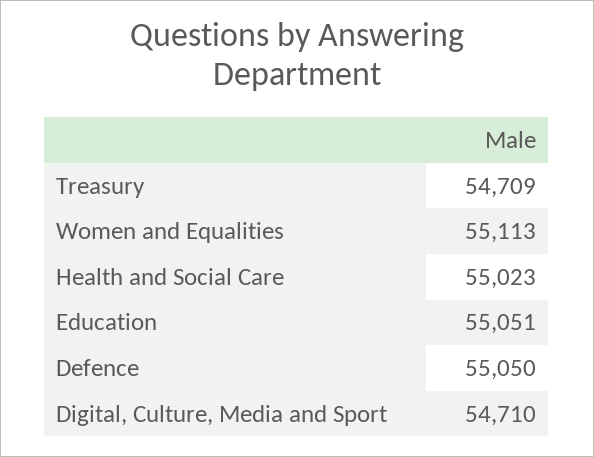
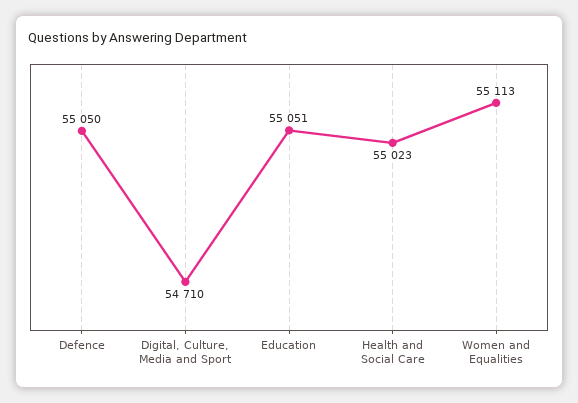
Treasury: 54709 -> none

